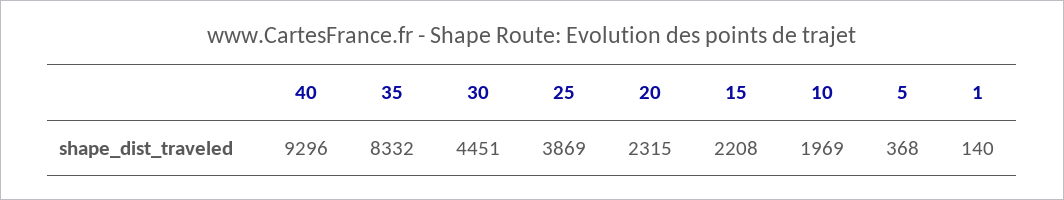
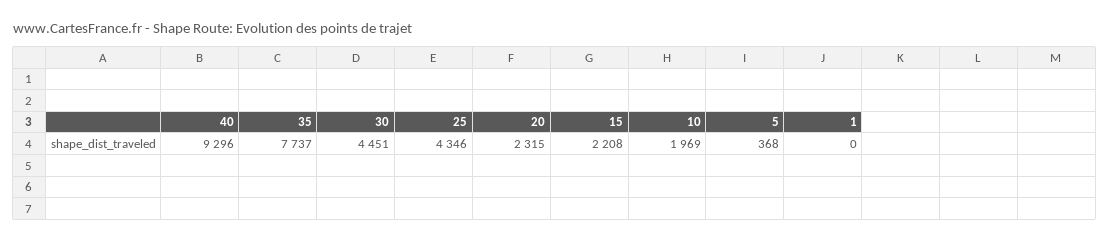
35: 8332 -> 7737
25: 3869 -> 4346
1: 140 -> 0

